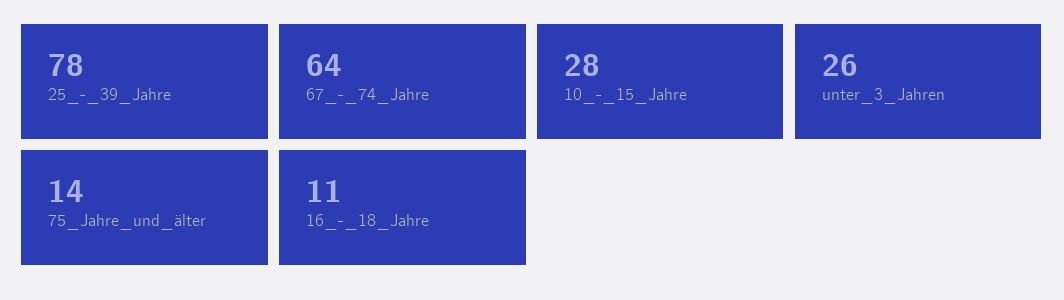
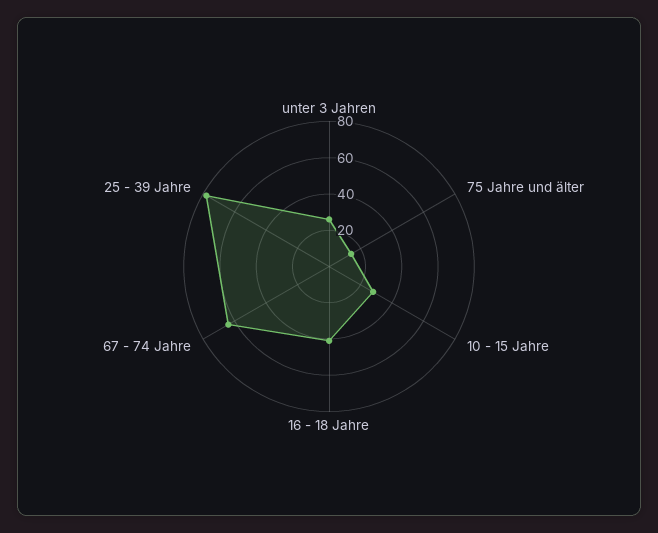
16_-_18_Jahre: 11 -> 40

